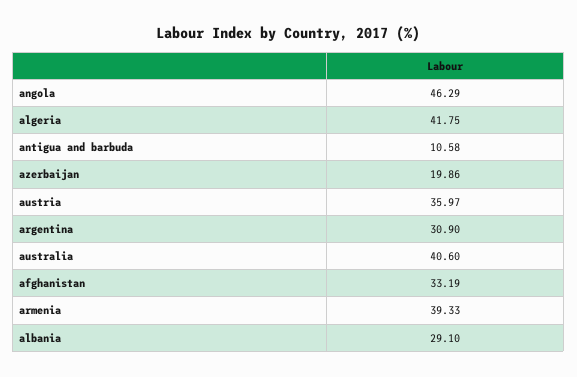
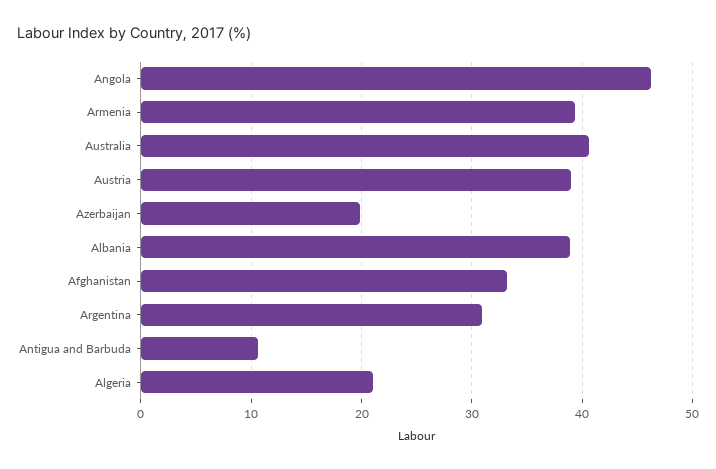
algeria: 41.75 -> 21
austria: 35.97 -> 39
albania: 29.1 -> 39

